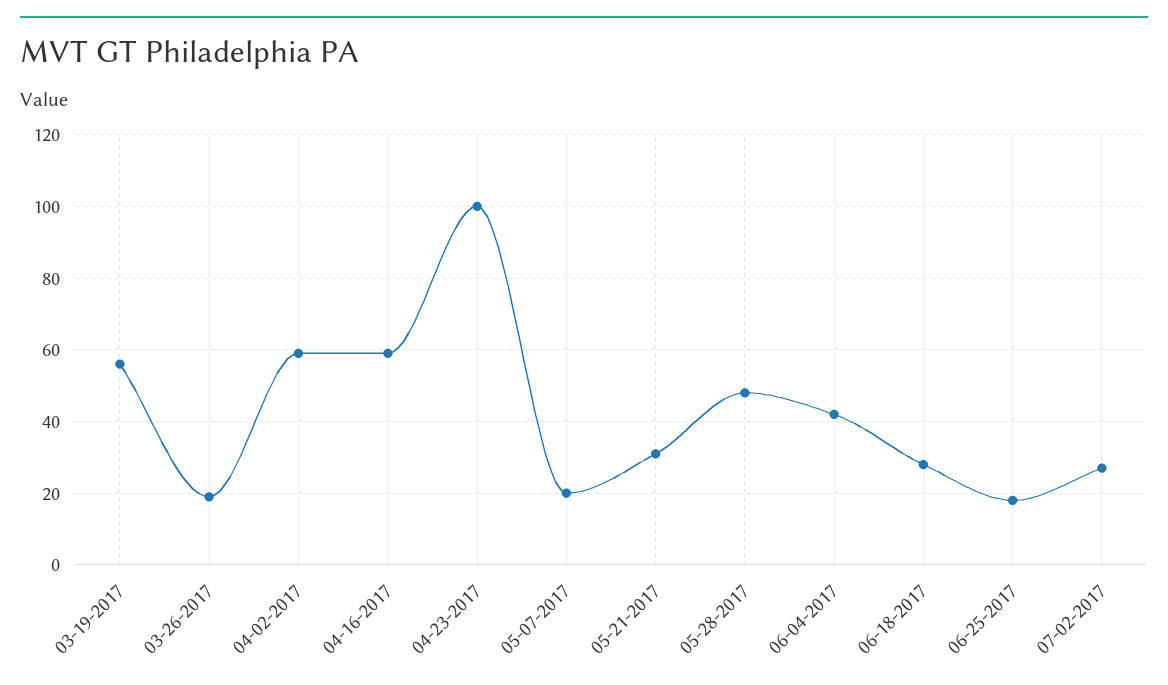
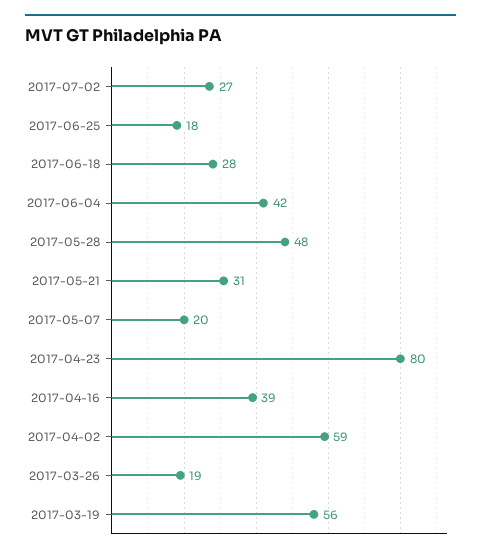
04-16-2017: 60 -> 39
04-23-2017: 100 -> 80

